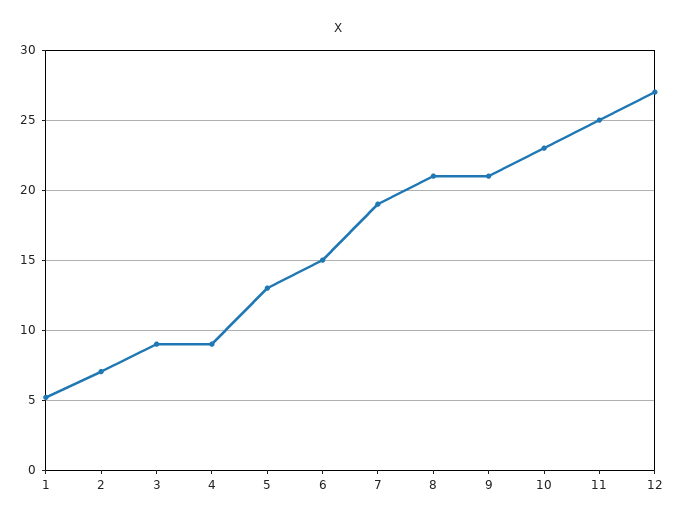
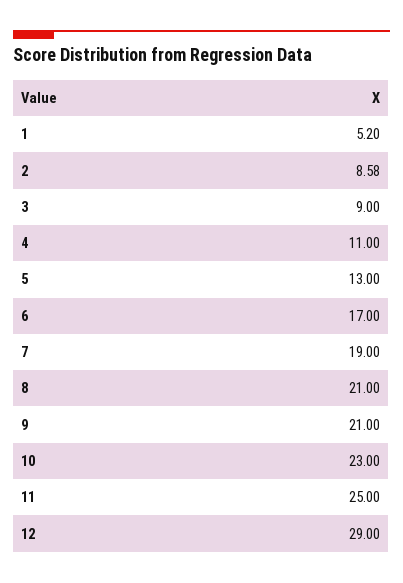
2: 7 -> 8.58
4: 9 -> 11
6: 15 -> 17
12: 27 -> 29

